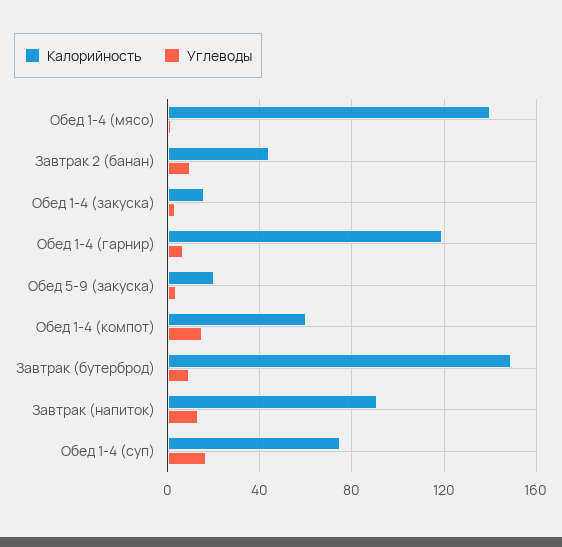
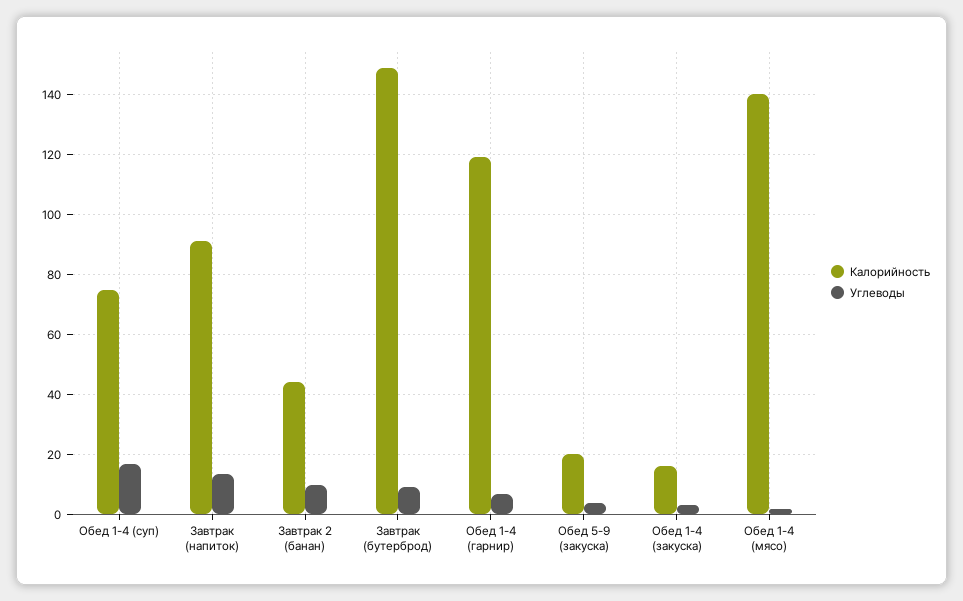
Калорийность, Обед 1-4 (компот): 60 -> none
Углеводы, Обед 1-4 (компот): 15 -> none

